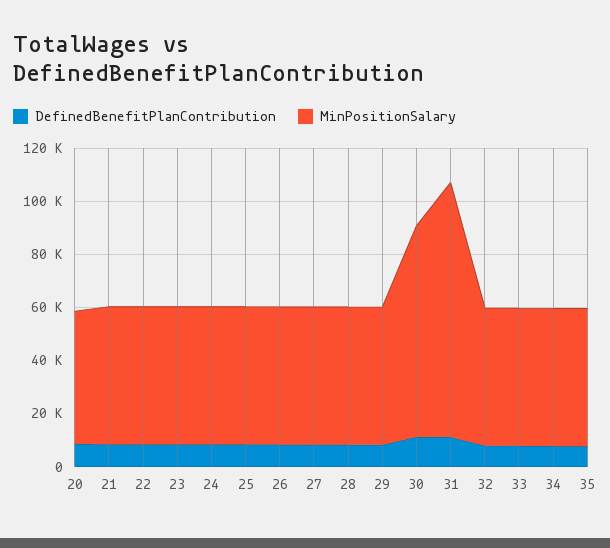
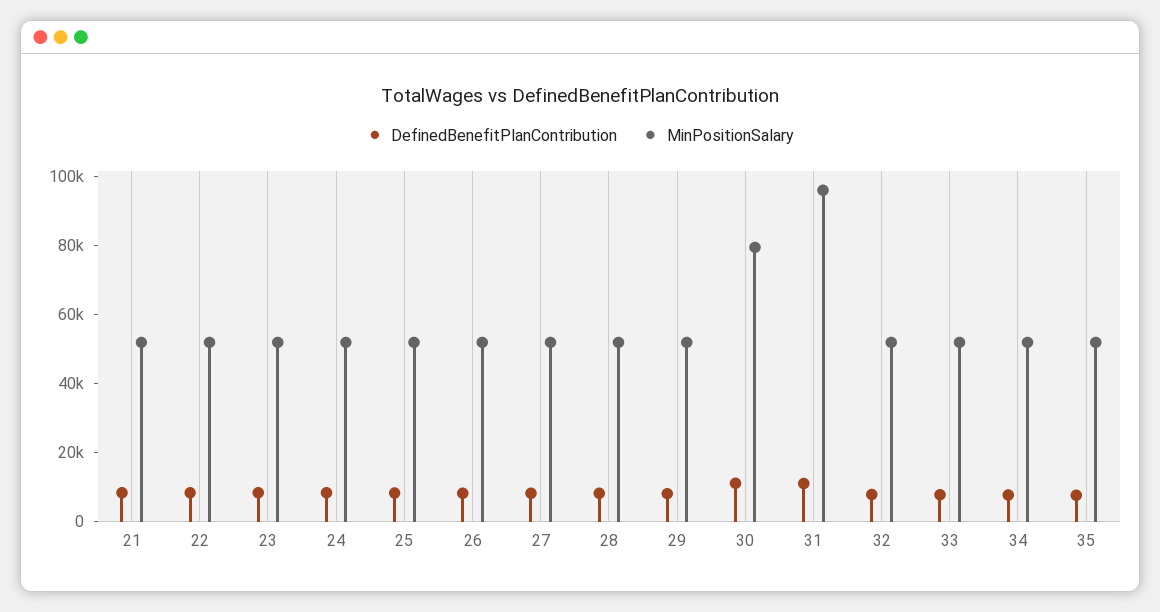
DefinedBenefitPlanContribution, 20: 10000 -> none
MinPositionSalary, 20: 50000 -> none

